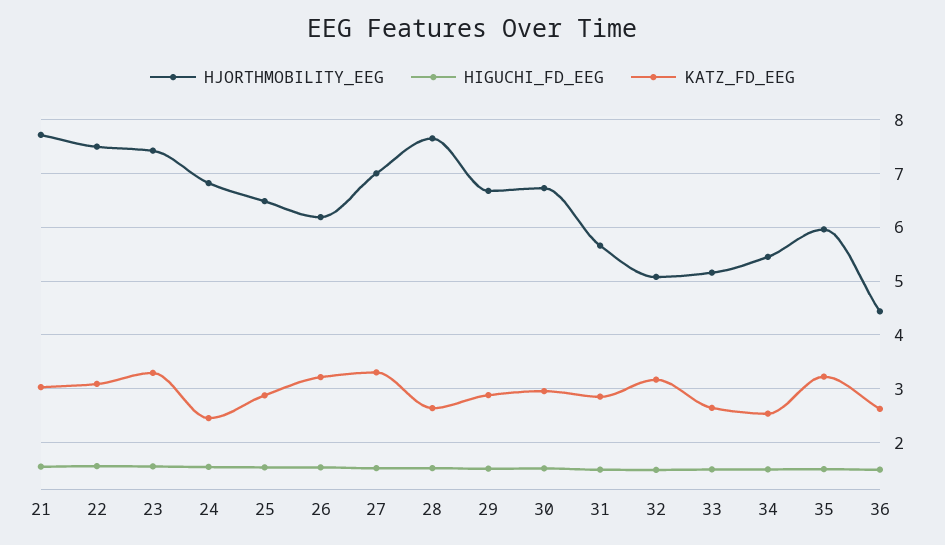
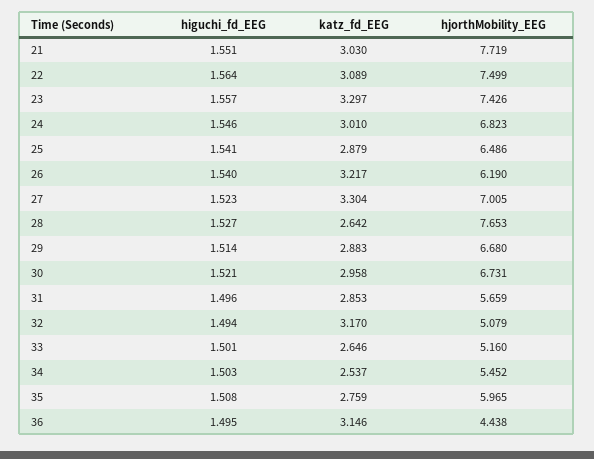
KATZ_FD_EEG, 24: 2.4 -> 3.01
KATZ_FD_EEG, 35: 3.2 -> 2.759
KATZ_FD_EEG, 36: 2.6 -> 3.146

